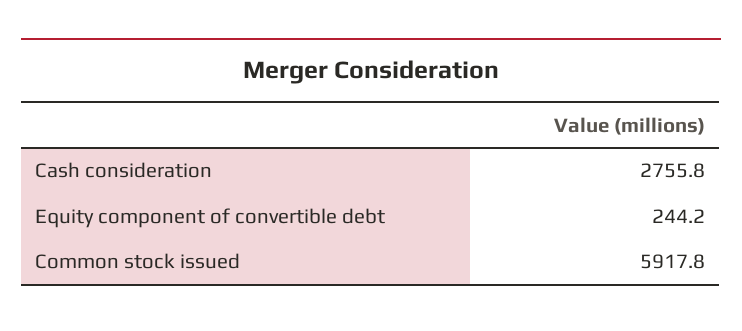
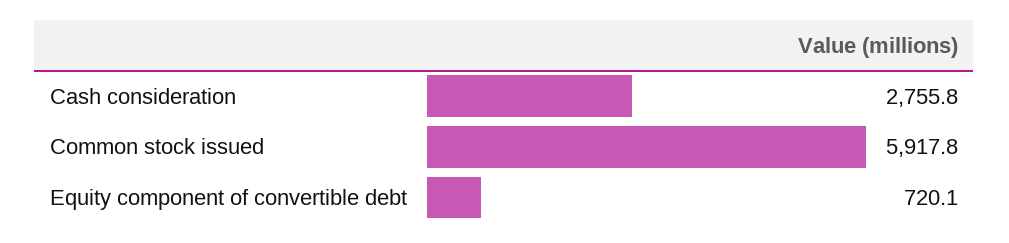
Equity component of convertible debt: 244.2 -> 720.1

